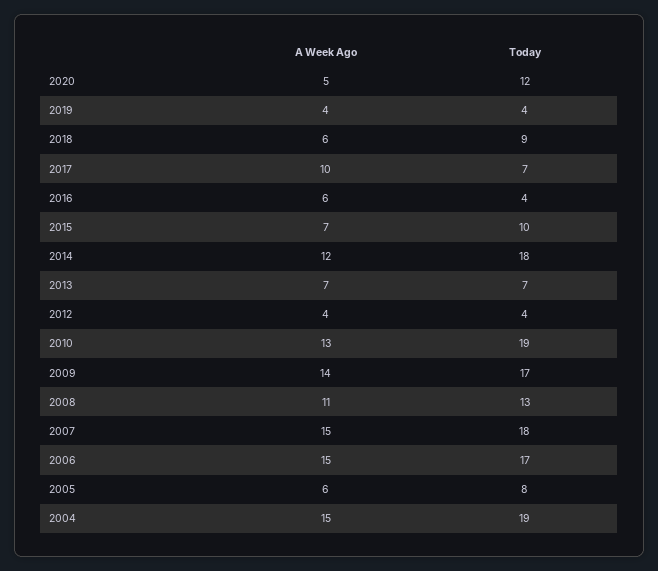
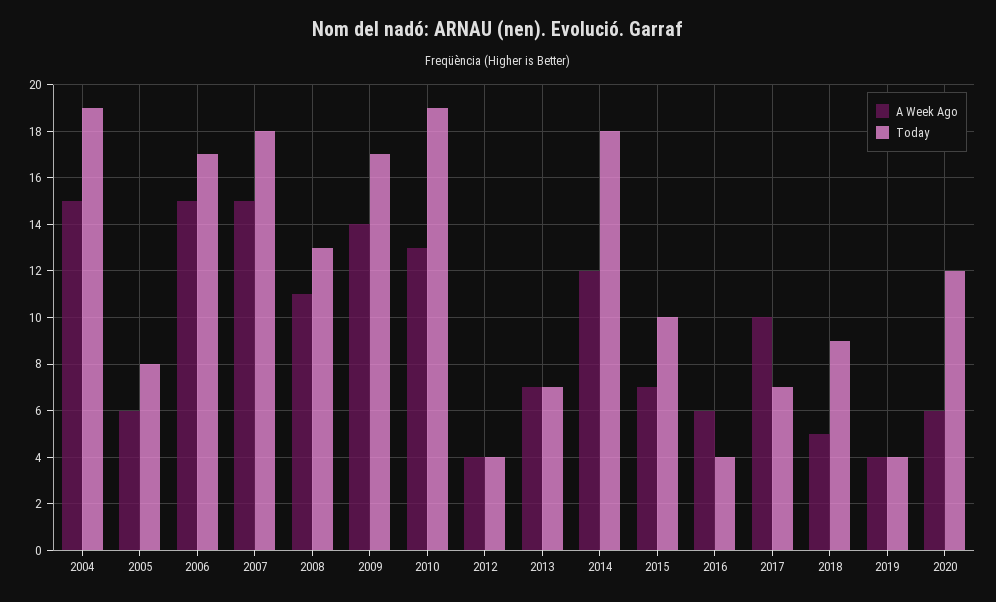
A Week Ago, 2020: 5 -> 6
A Week Ago, 2018: 6 -> 5

